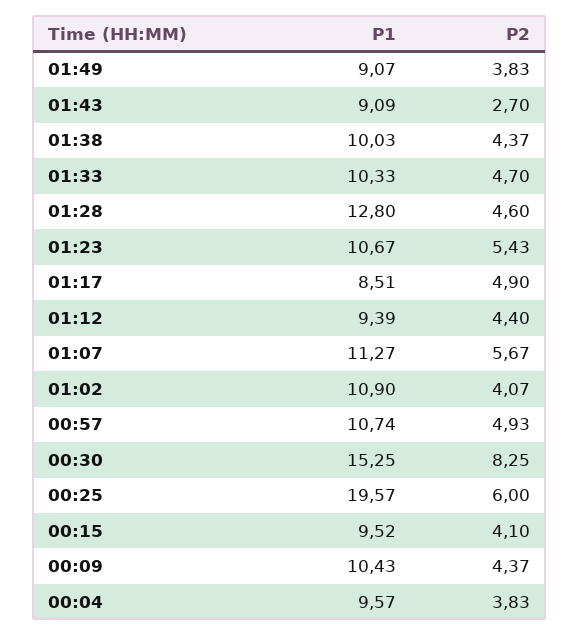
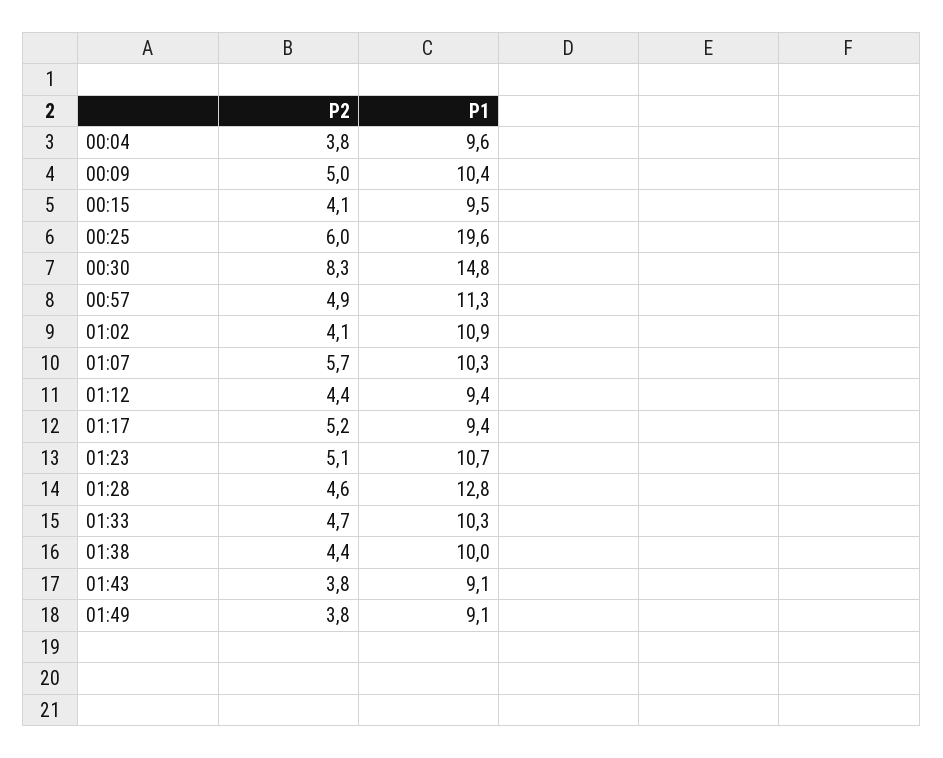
P2, 01:43: 2.7 -> 3.8
P2, 01:23: 5.43 -> 5.1
P1, 01:17: 8.51 -> 9.4
P2, 01:17: 4.9 -> 5.2
P1, 01:07: 11.27 -> 10.3
P1, 00:57: 10.74 -> 11.3
P1, 00:30: 15.25 -> 14.8
P2, 00:09: 4.37 -> 5

